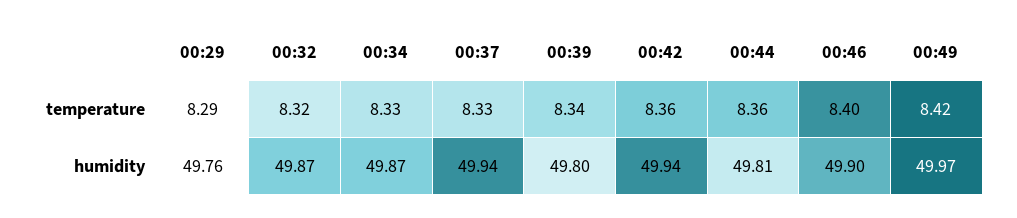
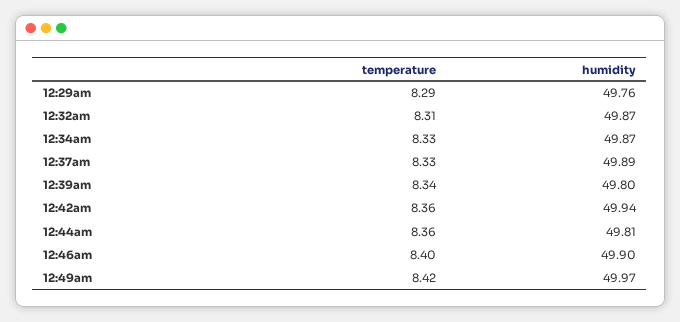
00:32, temperature: 8.32 -> 8.31
00:37, humidity: 49.94 -> 49.89

